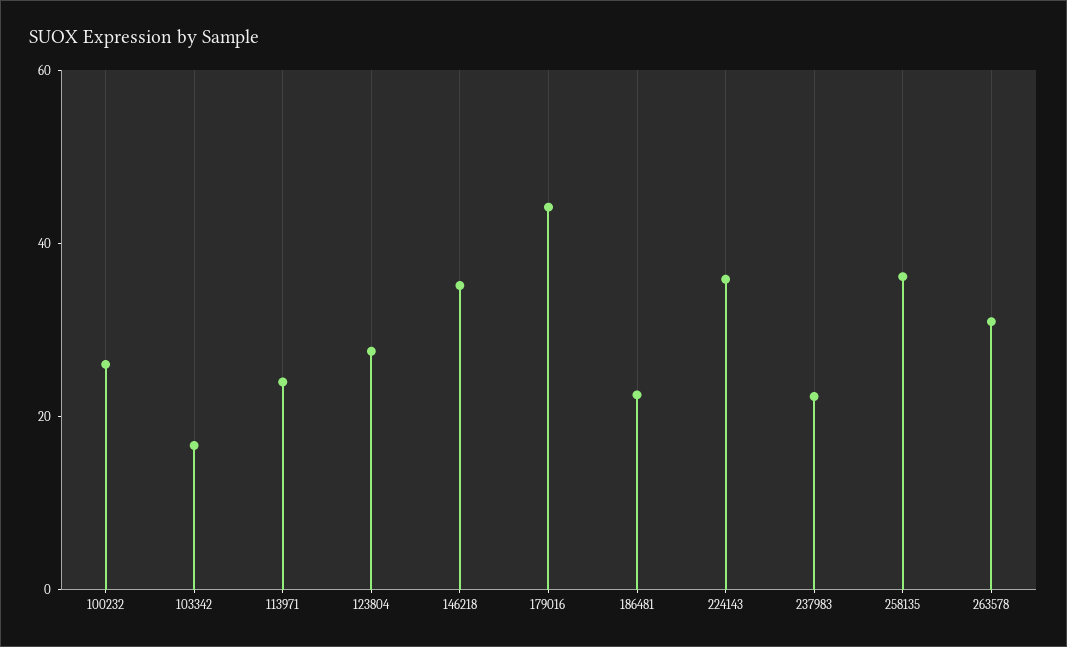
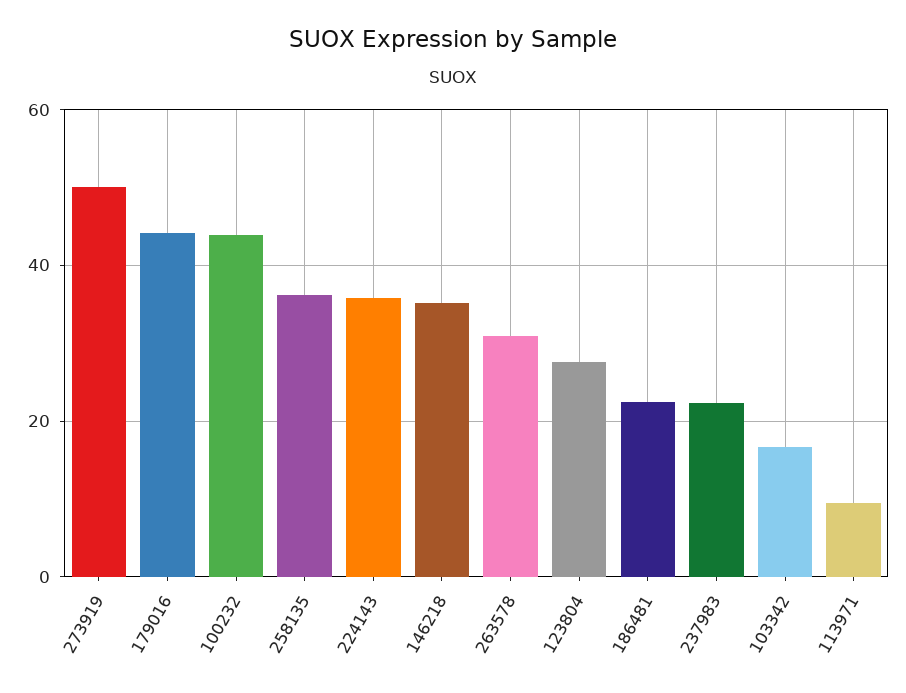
100232: 25 -> 44
113971: 25 -> 10
273919: none -> 50

